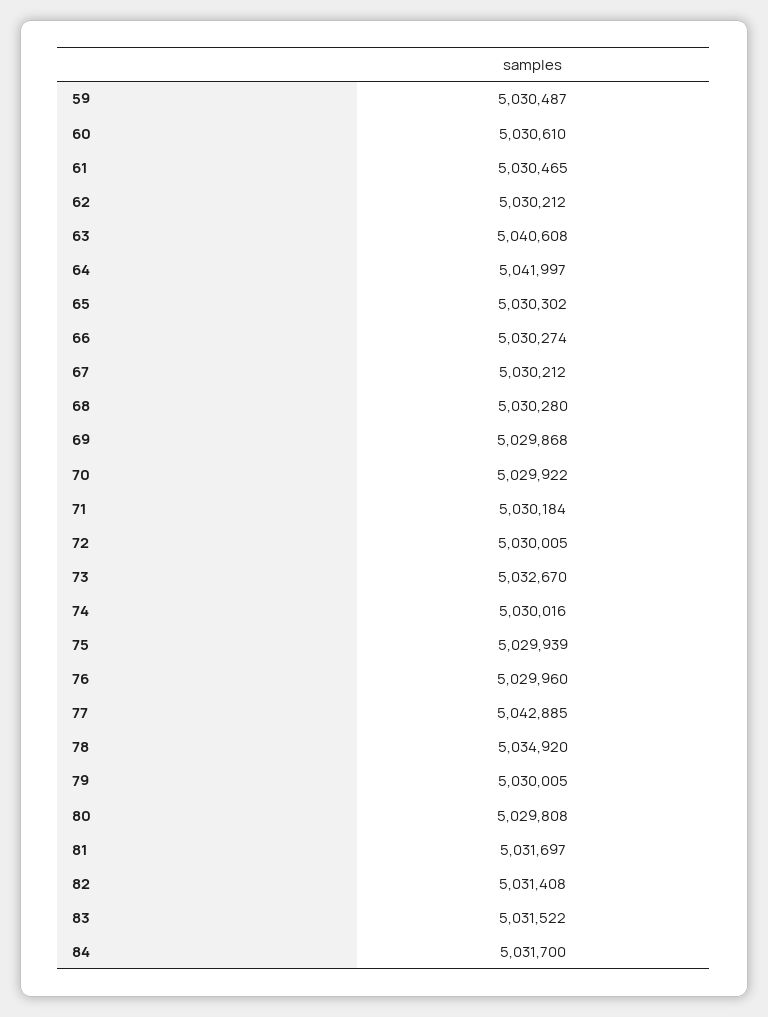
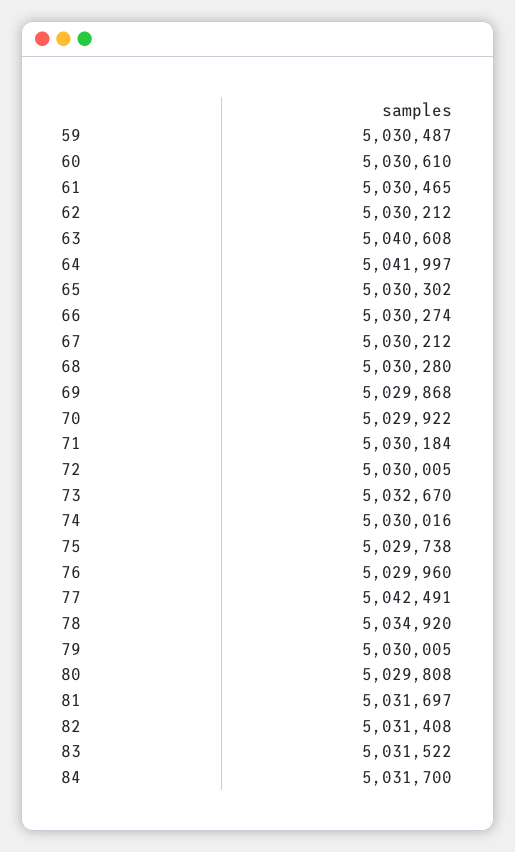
75: 5029939 -> 5029738
77: 5042885 -> 5042491

